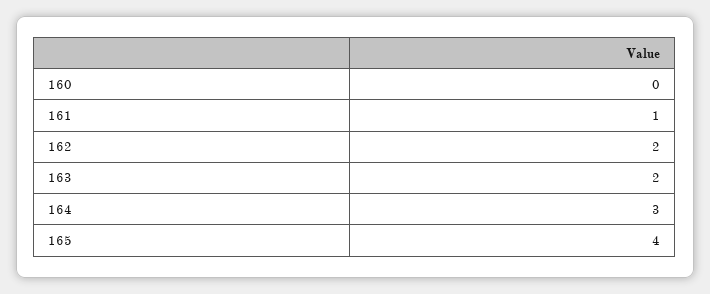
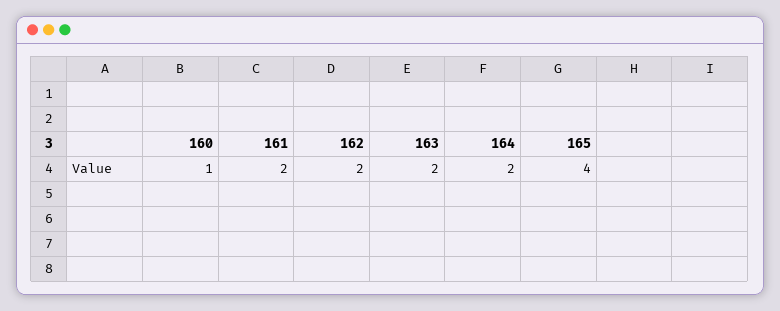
160: 0 -> 1
161: 1 -> 2
164: 3 -> 2

